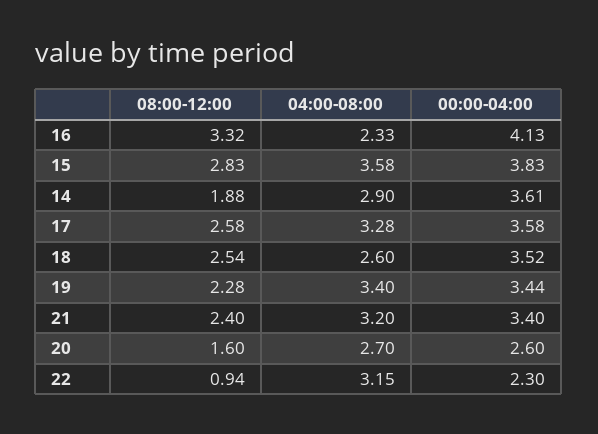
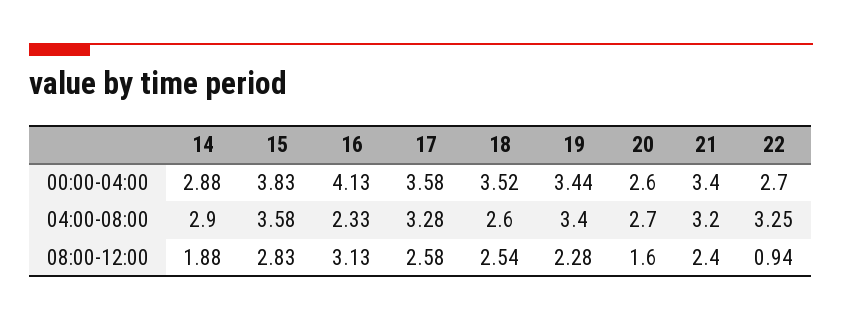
08:00-12:00, 16: 3.32 -> 3.13
00:00-04:00, 14: 3.61 -> 2.88
04:00-08:00, 22: 3.15 -> 3.25
00:00-04:00, 22: 2.3 -> 2.7

